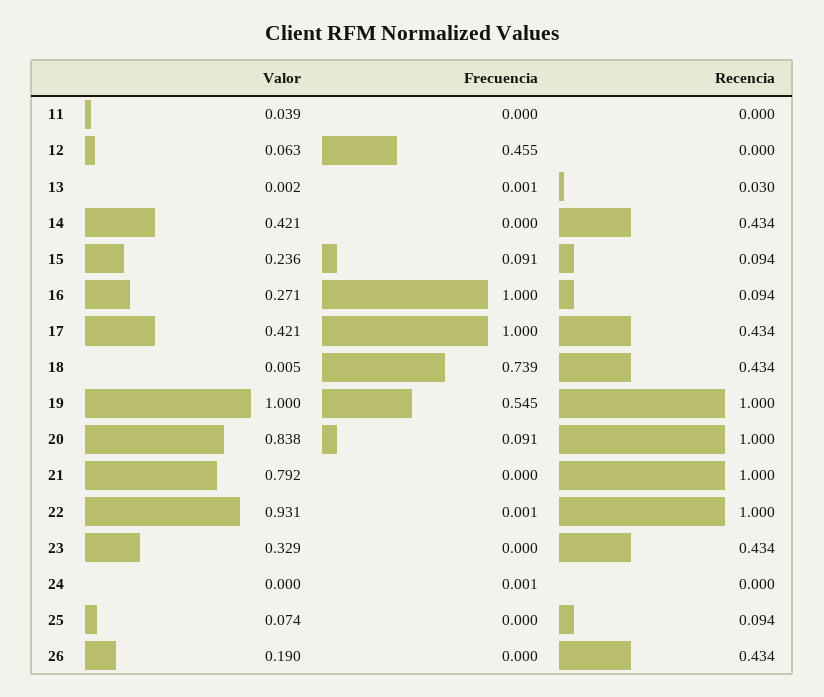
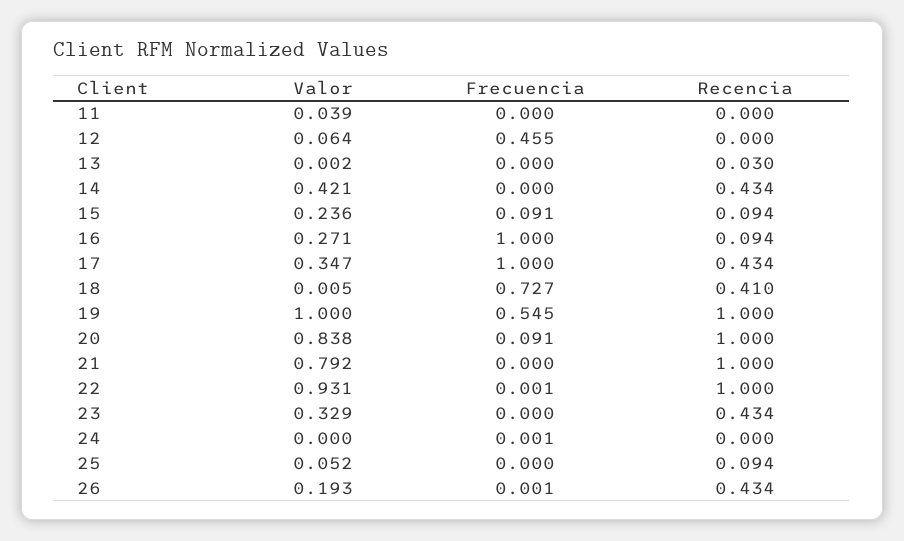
Valor, 12: 0.063 -> 0.064
Frecuencia, 13: 0.001 -> 0
Valor, 17: 0.421 -> 0.347
Frecuencia, 18: 0.739 -> 0.727
Recencia, 18: 0.434 -> 0.41
Valor, 25: 0.074 -> 0.052
Valor, 26: 0.19 -> 0.193
Frecuencia, 26: 0 -> 0.001

